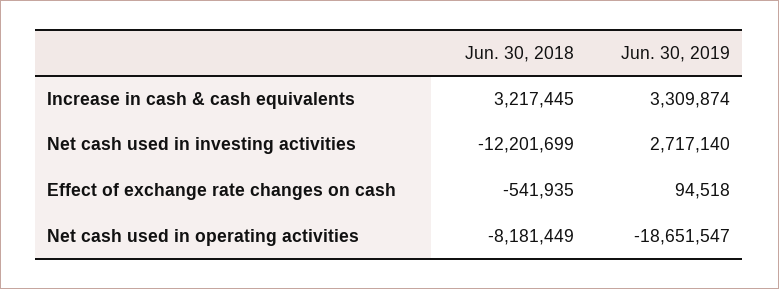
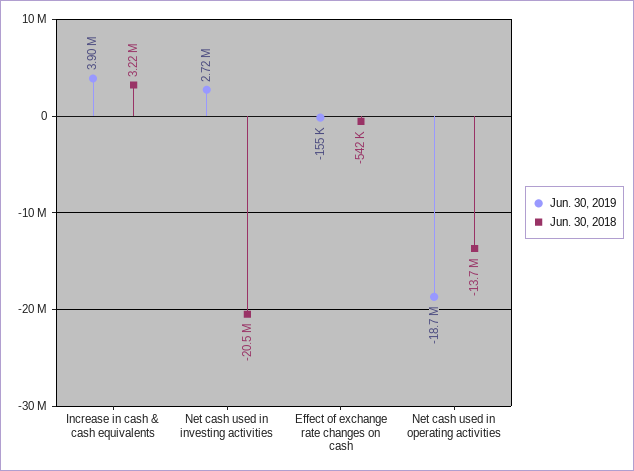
Jun. 30, 2019, Increase in cash & cash equivalents: 3309874 -> 3900000
Jun. 30, 2018, Net cash used in investing activities: -12201699 -> -20500000
Jun. 30, 2019, Effect of exchange rate changes on cash: 94518 -> -155000
Jun. 30, 2018, Net cash used in operating activities: -8181449 -> -13700000

